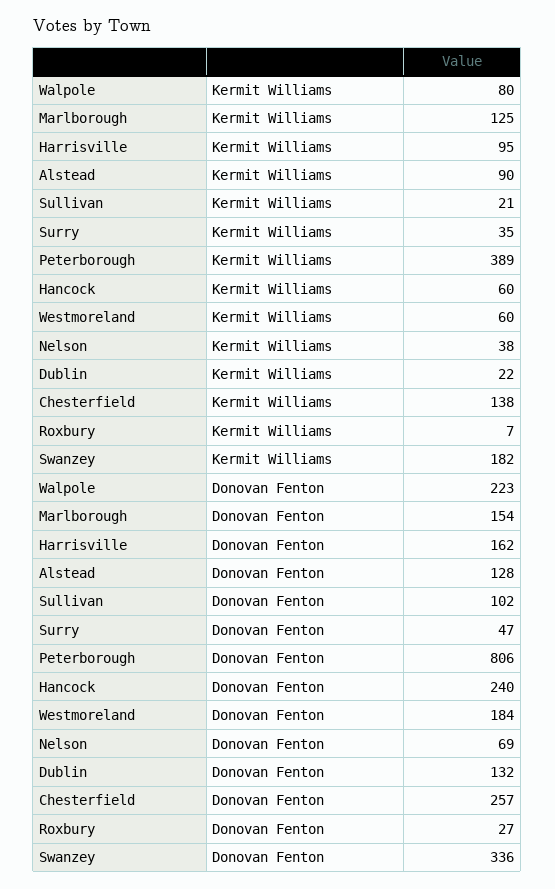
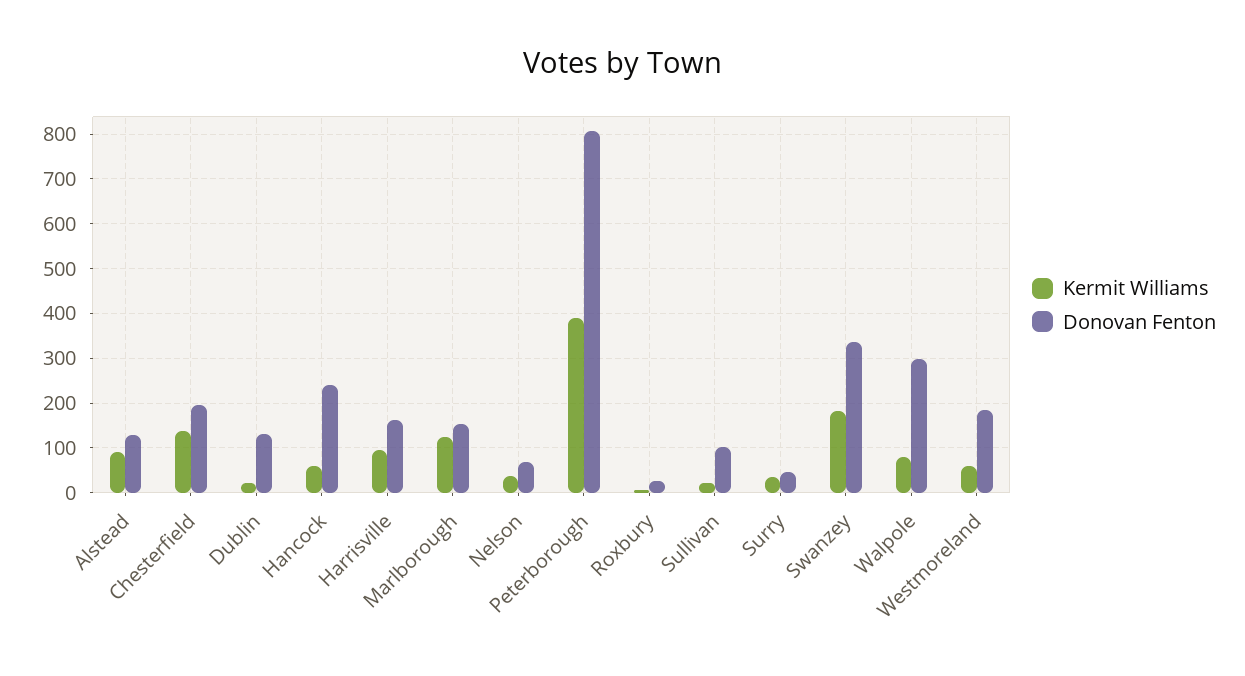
Donovan Fenton, Walpole: 223 -> 300
Donovan Fenton, Chesterfield: 257 -> 200

